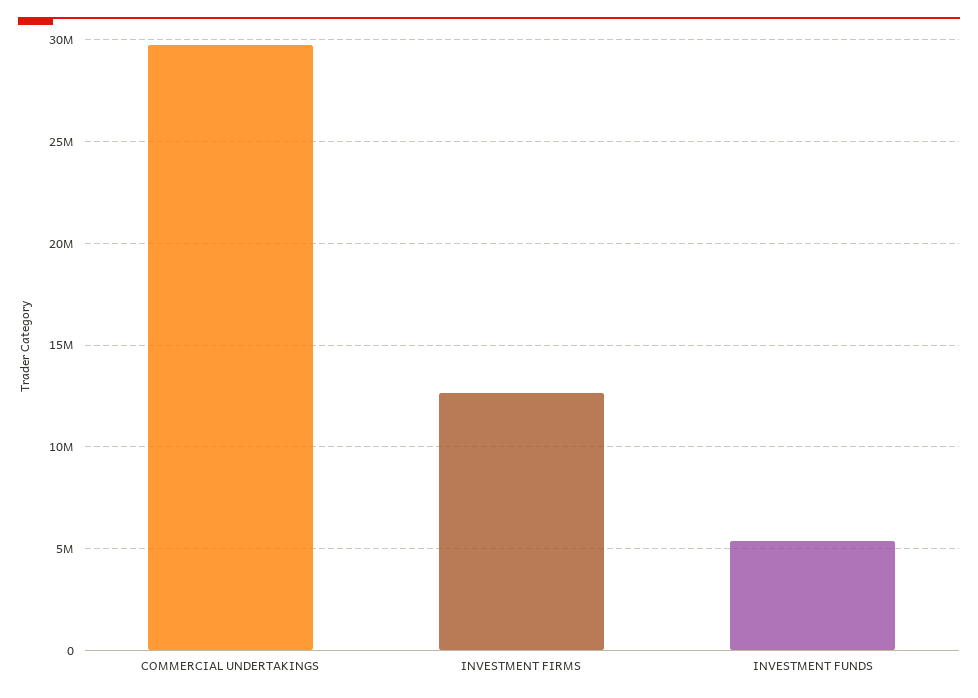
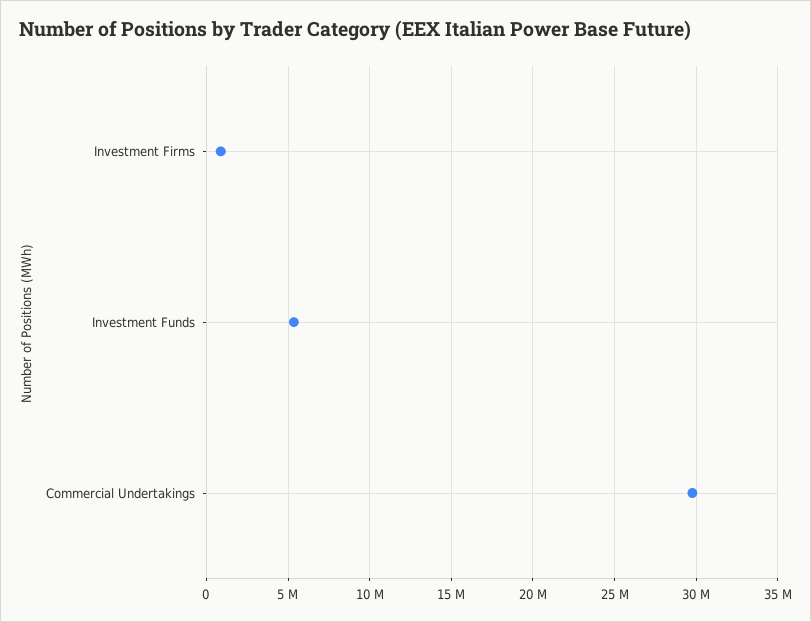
INVESTMENT FIRMS: 12500000 -> 1000000

